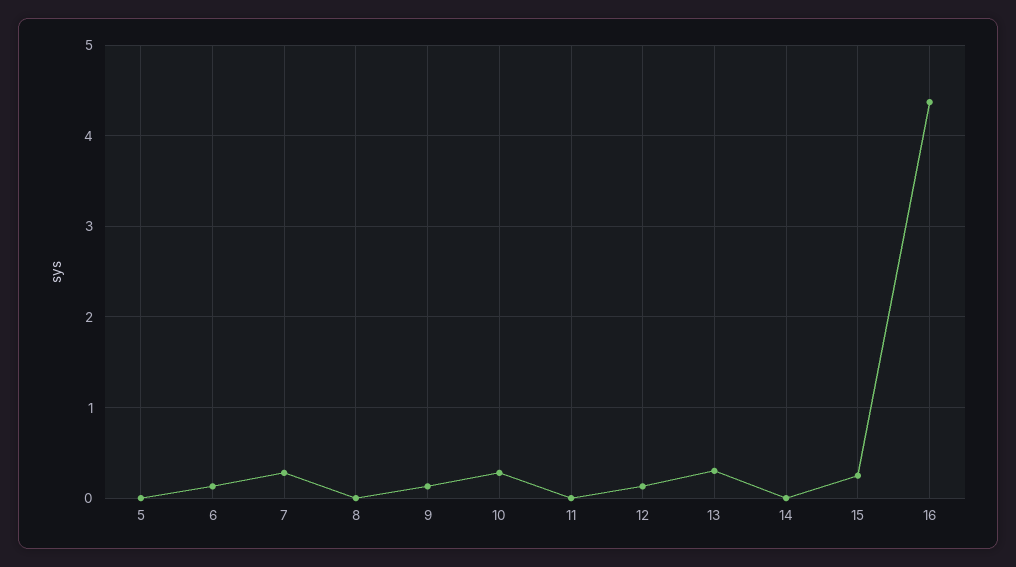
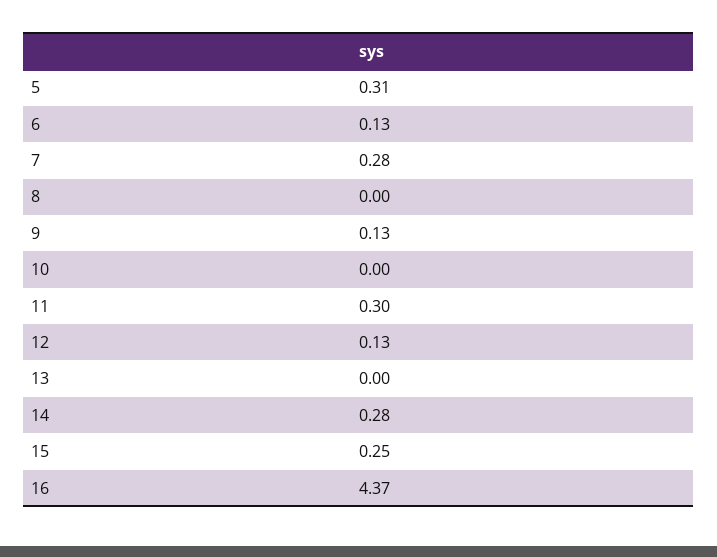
5: 0 -> 0.31
10: 0.3 -> 0
11: 0 -> 0.3
13: 0.3 -> 0
14: 0 -> 0.28

